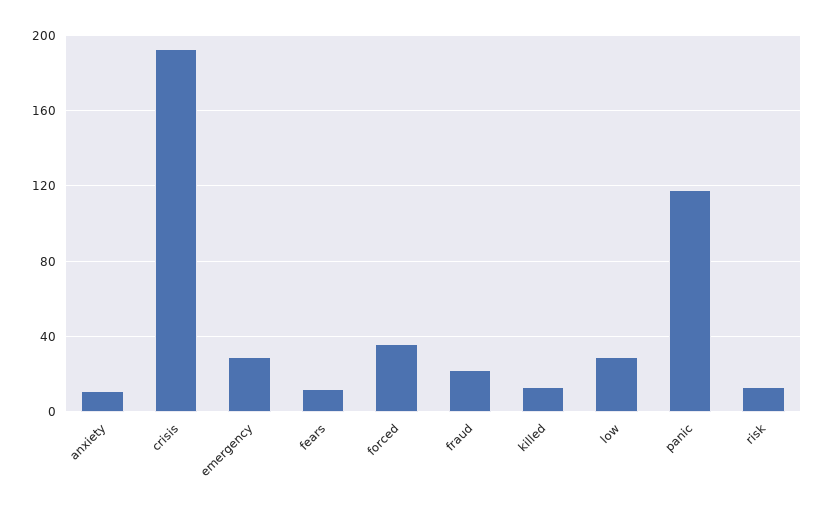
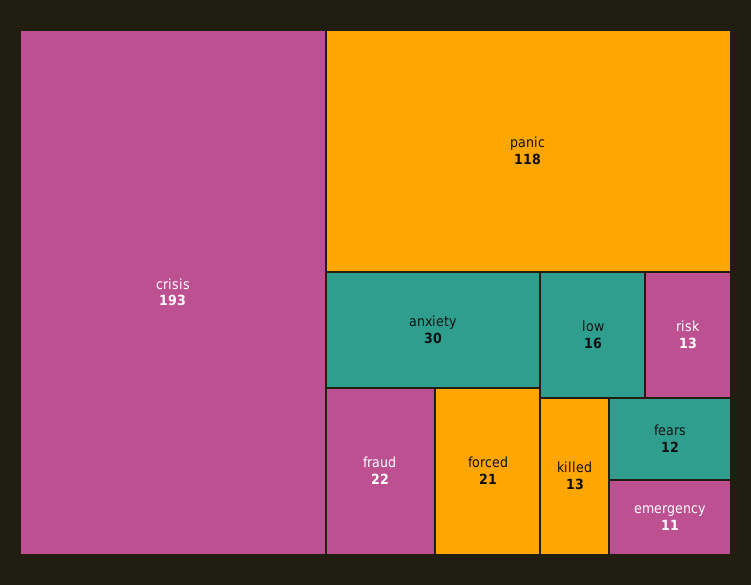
anxiety: 10 -> 30
emergency: 30 -> 11
forced: 35 -> 21
low: 30 -> 16

